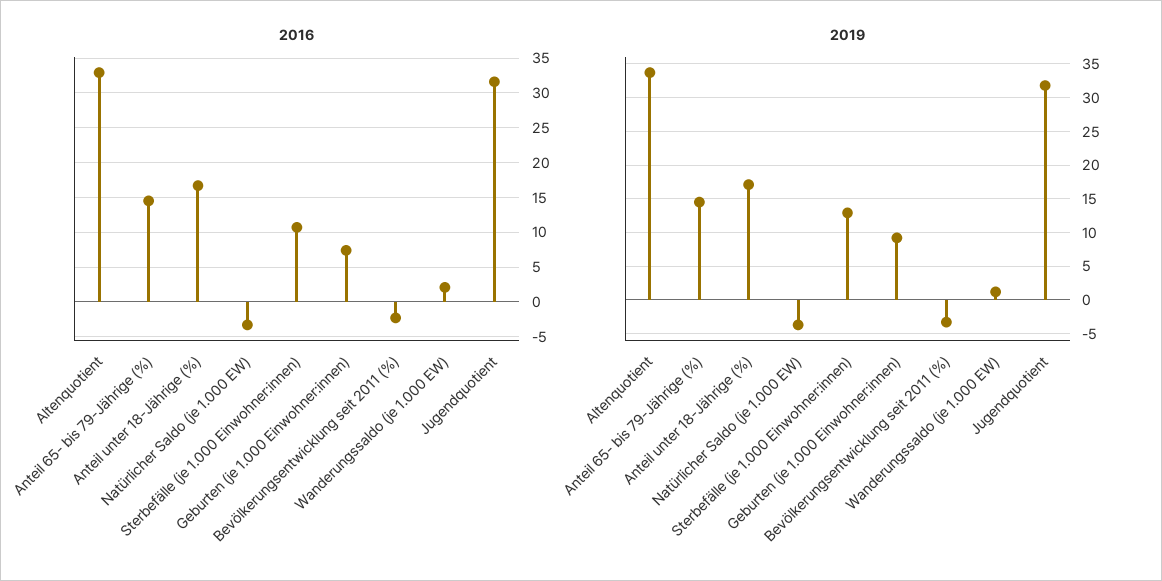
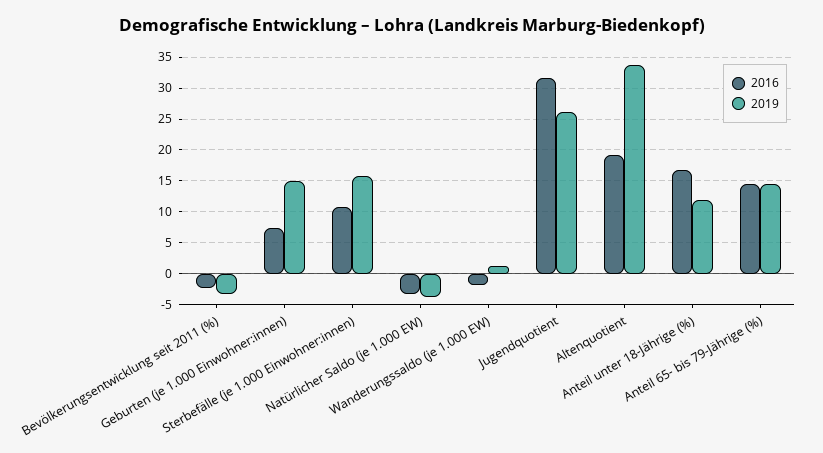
2016, Altenquotient: 33 -> 19
2016, Wanderungssaldo (je 1.000 EW): 2 -> -2
2019, Anteil unter 18-Jährige (%): 17 -> 12
2019, Sterbefälle (je 1.000 Einwohner:innen): 13 -> 16
2019, Geburten (je 1.000 Einwohner:innen): 9 -> 15
2019, Jugendquotient: 32 -> 26

